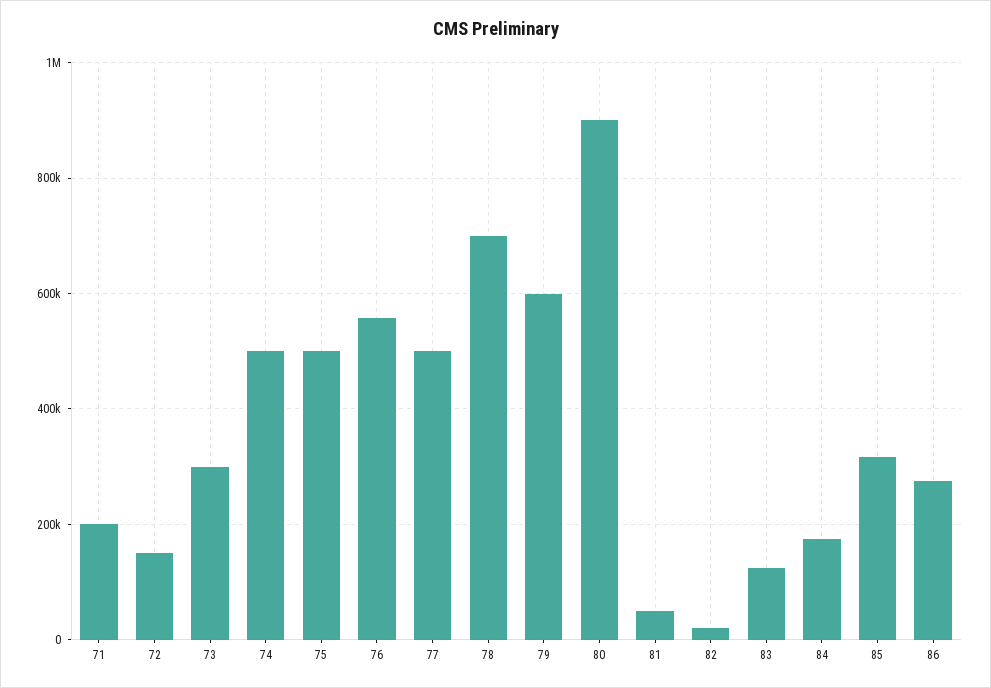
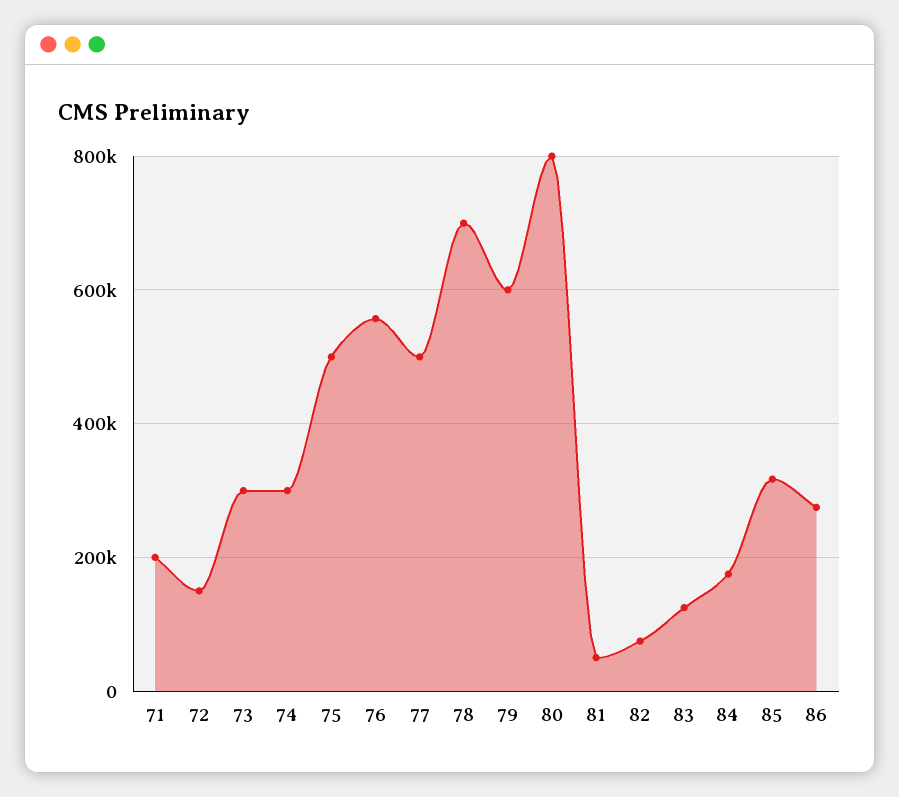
74: 500000 -> 300000
80: 900000 -> 800000
82: 20000 -> 80000

